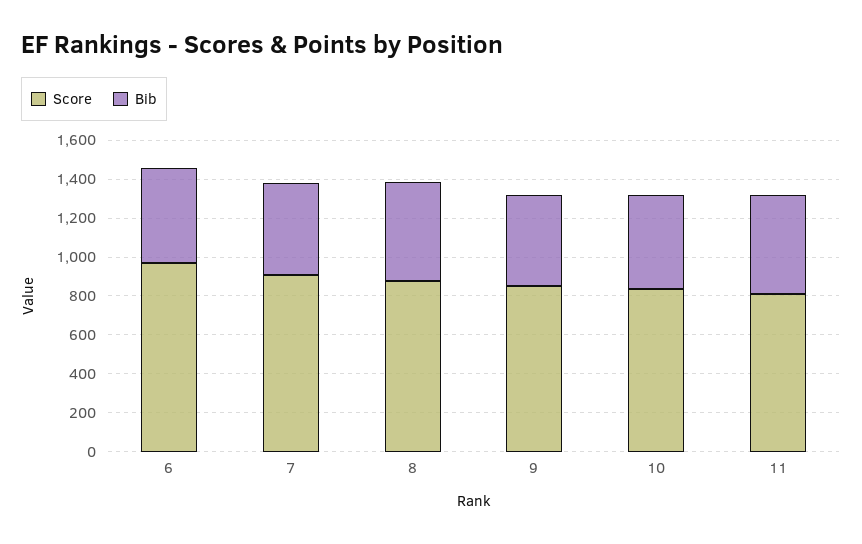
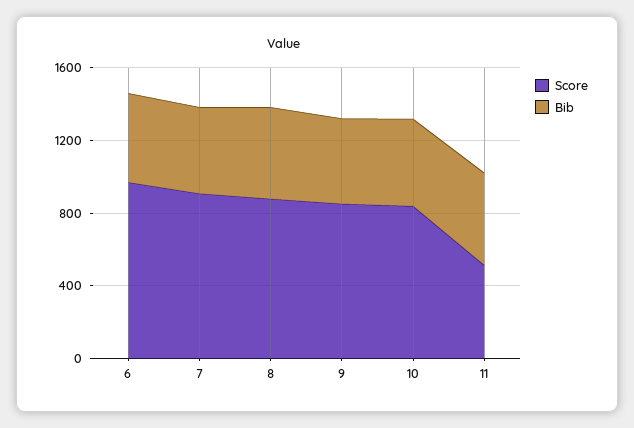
Score, 11: 800 -> 500

